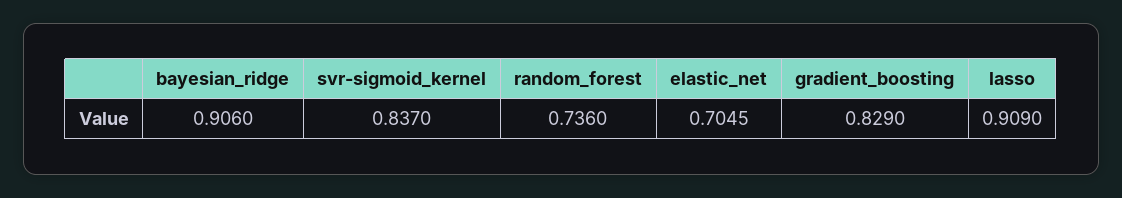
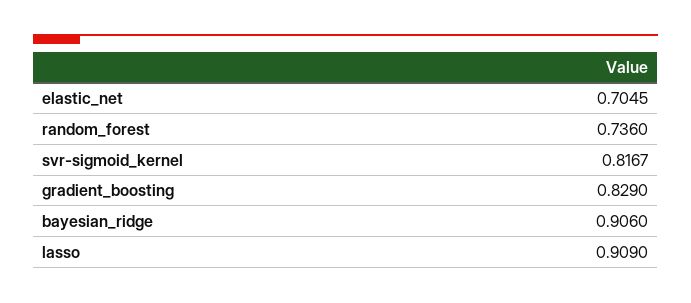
svr-sigmoid_kernel: 0.837 -> 0.8167

